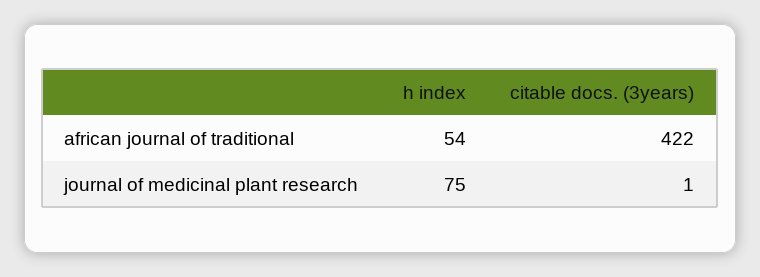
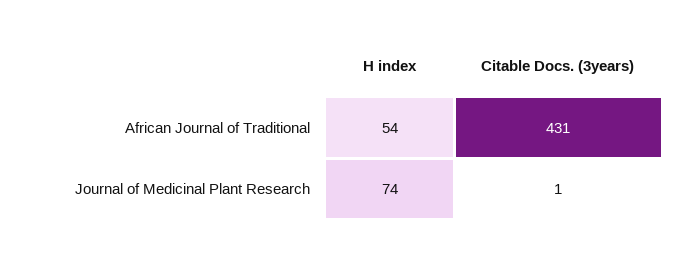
citable docs. (3years), african journal of traditional: 422 -> 431
h index, journal of medicinal plant research: 75 -> 74

